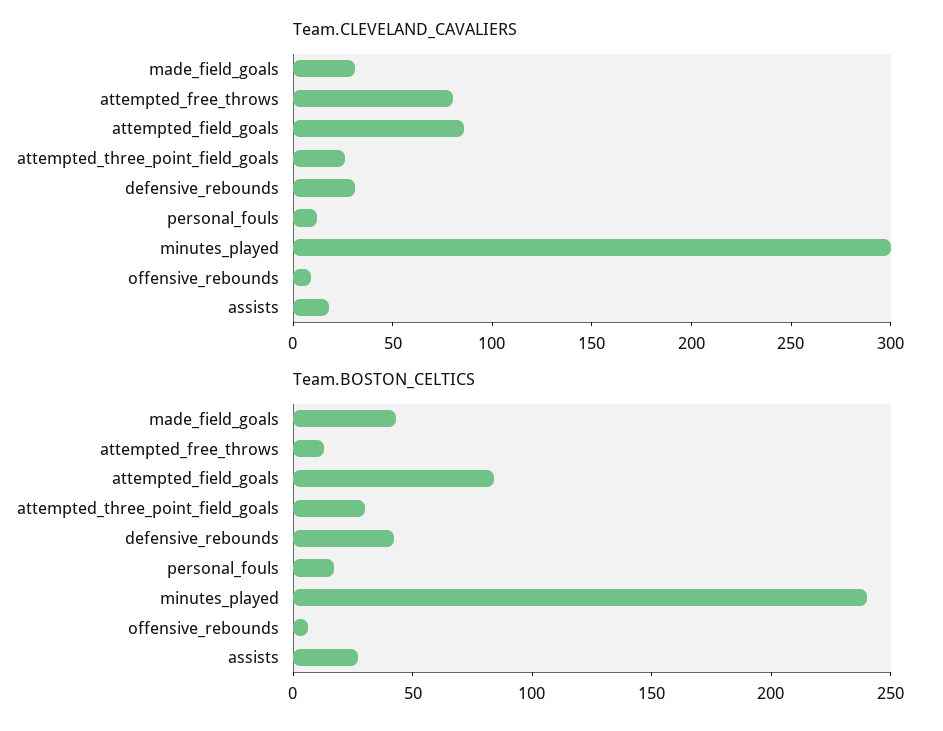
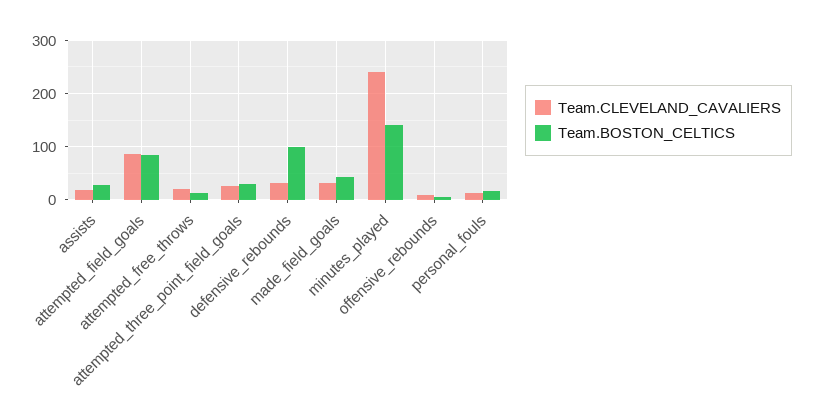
Team.CLEVELAND_CAVALIERS, attempted_free_throws: 80 -> 20
Team.CLEVELAND_CAVALIERS, minutes_played: 300 -> 240
Team.BOSTON_CELTICS, defensive_rebounds: 40 -> 100
Team.BOSTON_CELTICS, minutes_played: 240 -> 140

